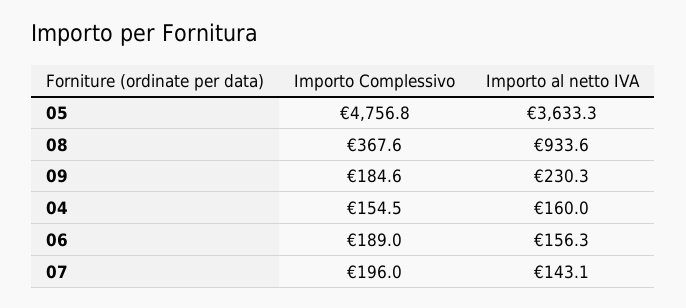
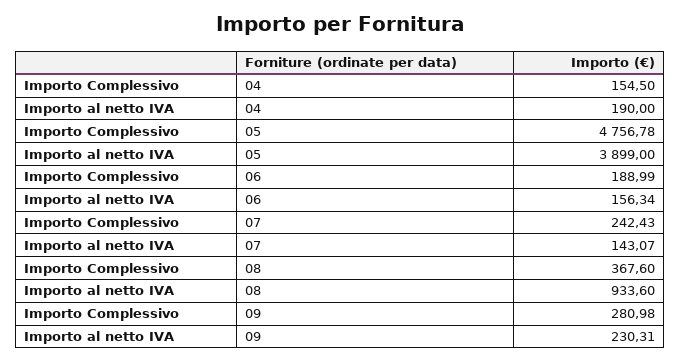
Importo al netto IVA, 05: 3633.3 -> 3899
Importo Complessivo, 09: 184.6 -> 280.98
Importo al netto IVA, 04: 160 -> 190
Importo Complessivo, 07: 196 -> 242.43

